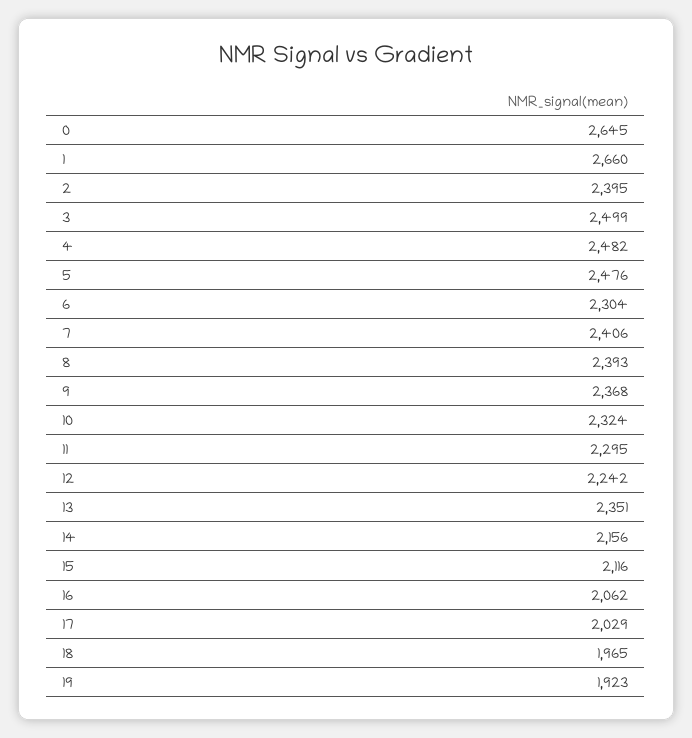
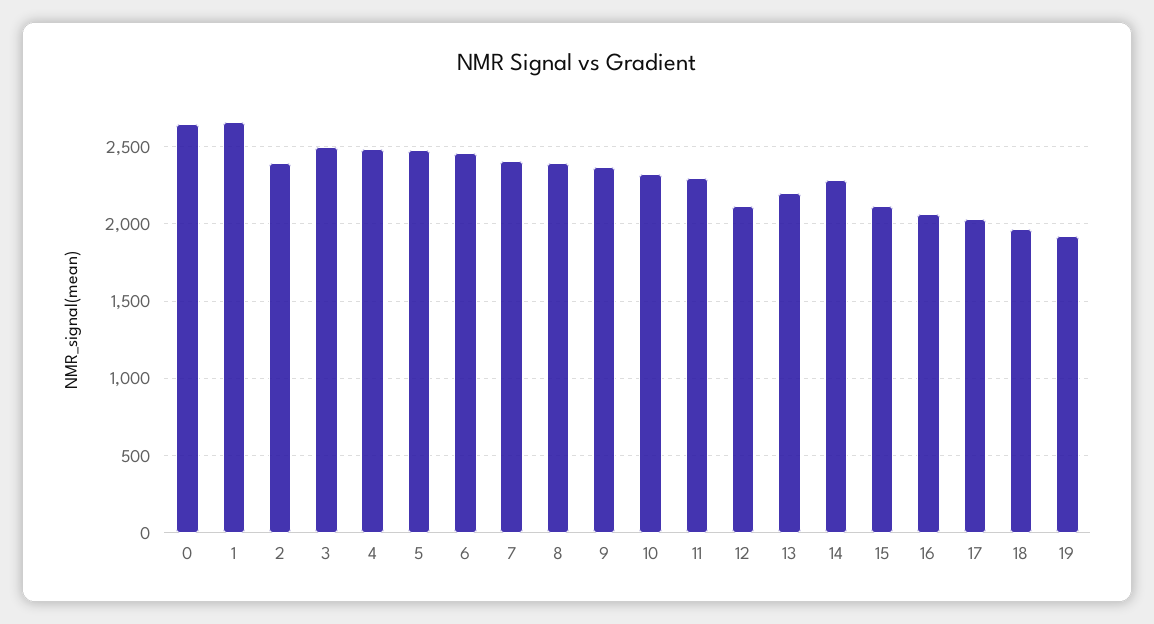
6: 2304 -> 2450
12: 2242 -> 2100
13: 2351 -> 2200
14: 2156 -> 2300

